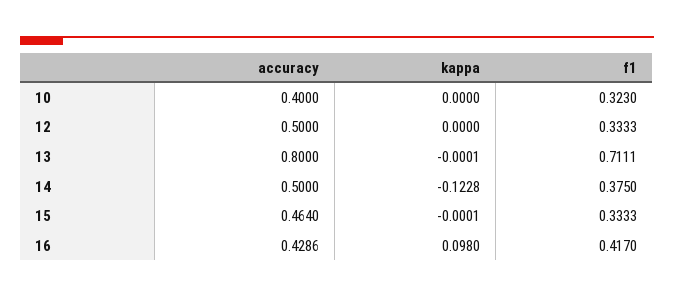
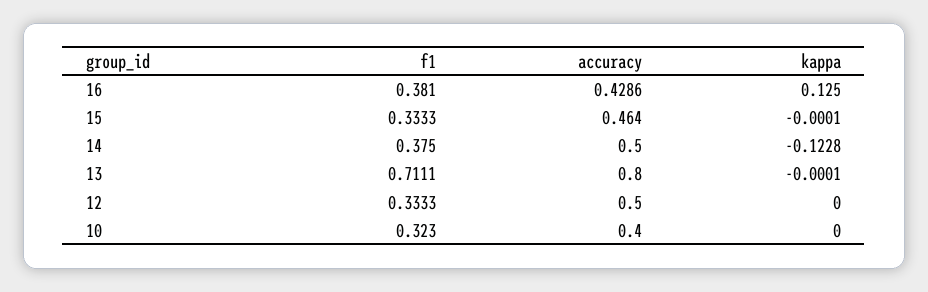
kappa, 16: 0.098 -> 0.125
f1, 16: 0.417 -> 0.381

